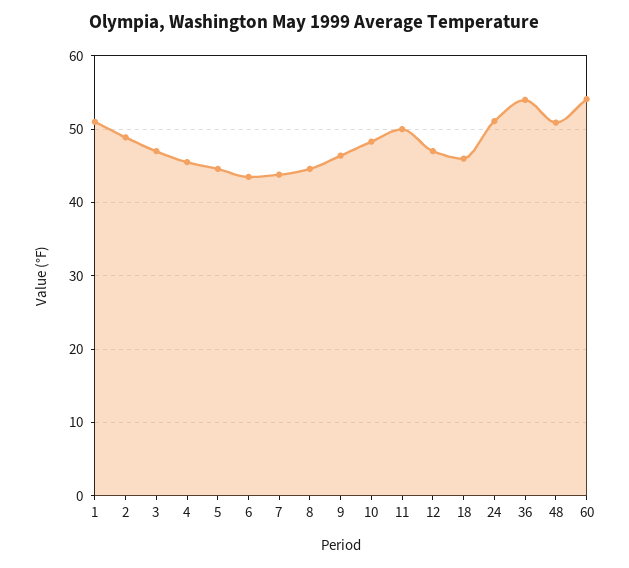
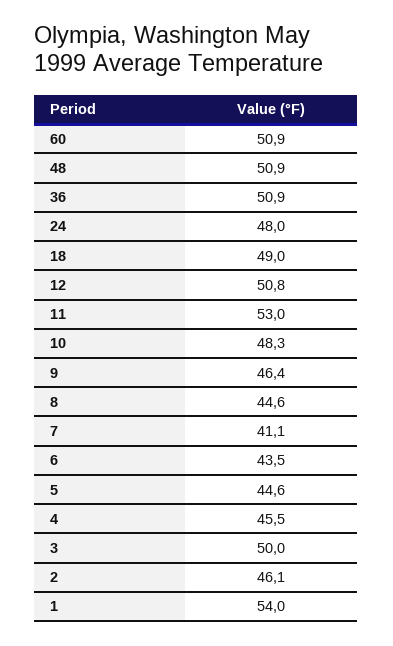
1: 51 -> 54
2: 49 -> 46.1
3: 47 -> 50
7: 44 -> 41.1
11: 50 -> 53
12: 47 -> 50.8
18: 46 -> 49
24: 51 -> 48
36: 54 -> 50.9
60: 54 -> 50.9

